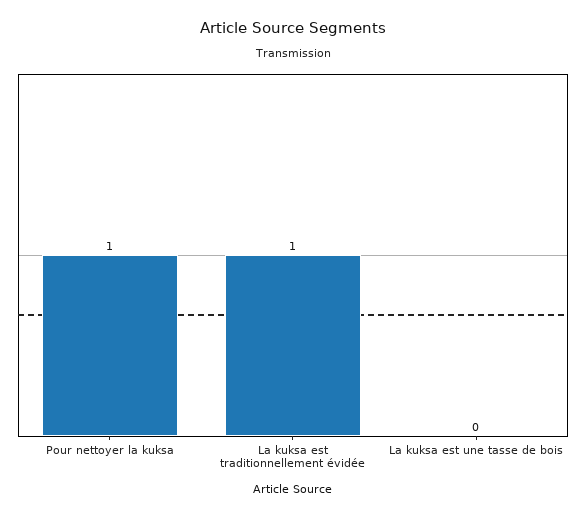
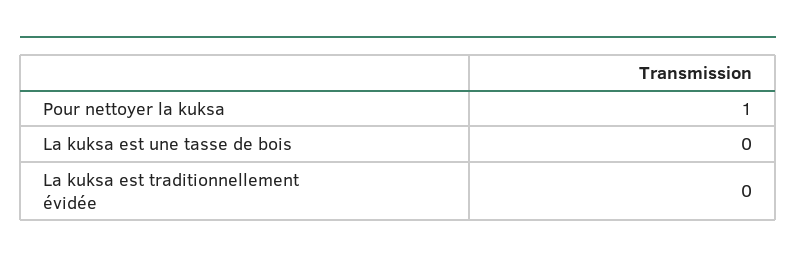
La kuksa est traditionnellement évidée: 1 -> 0

